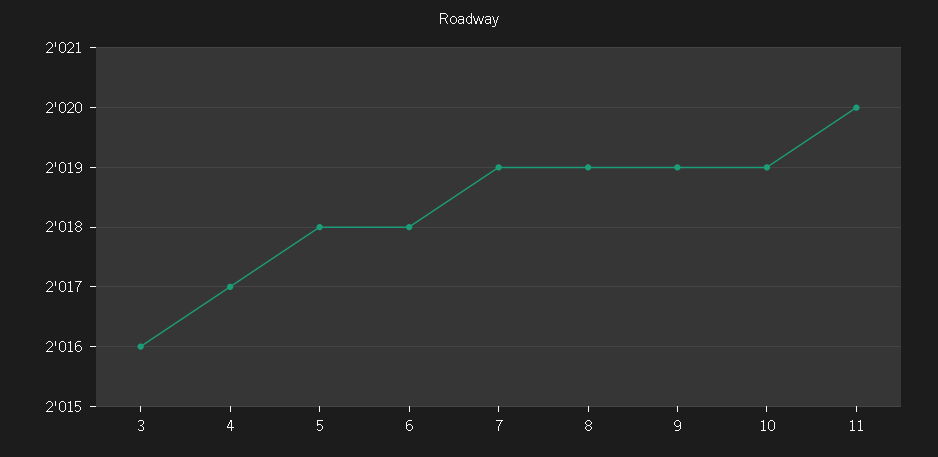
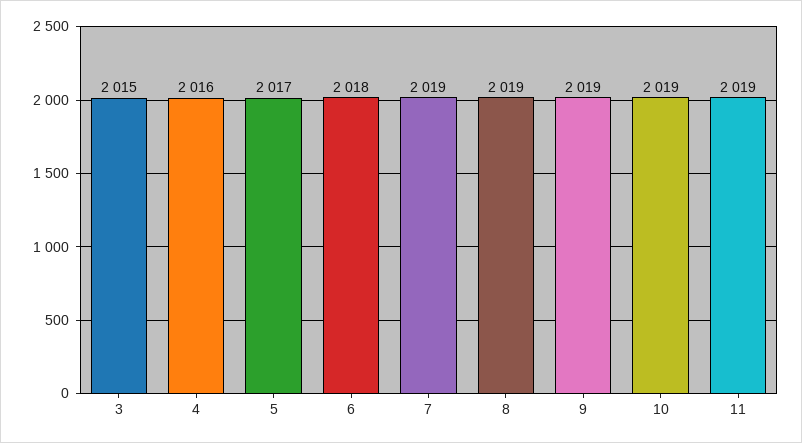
3: 2016 -> 2015
4: 2017 -> 2016
5: 2018 -> 2017
11: 2020 -> 2019

